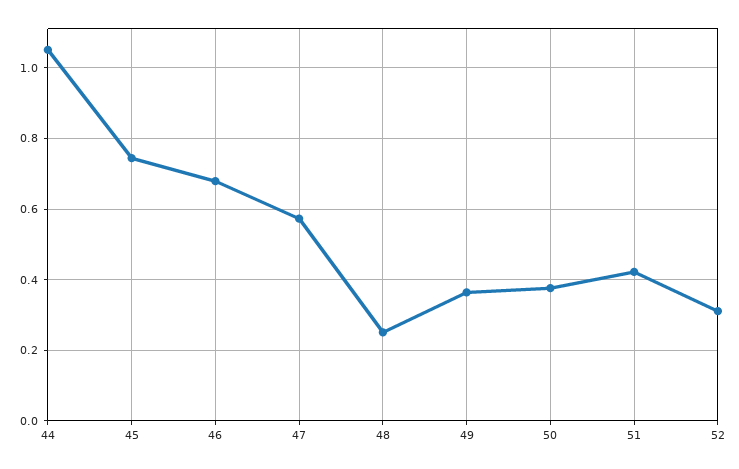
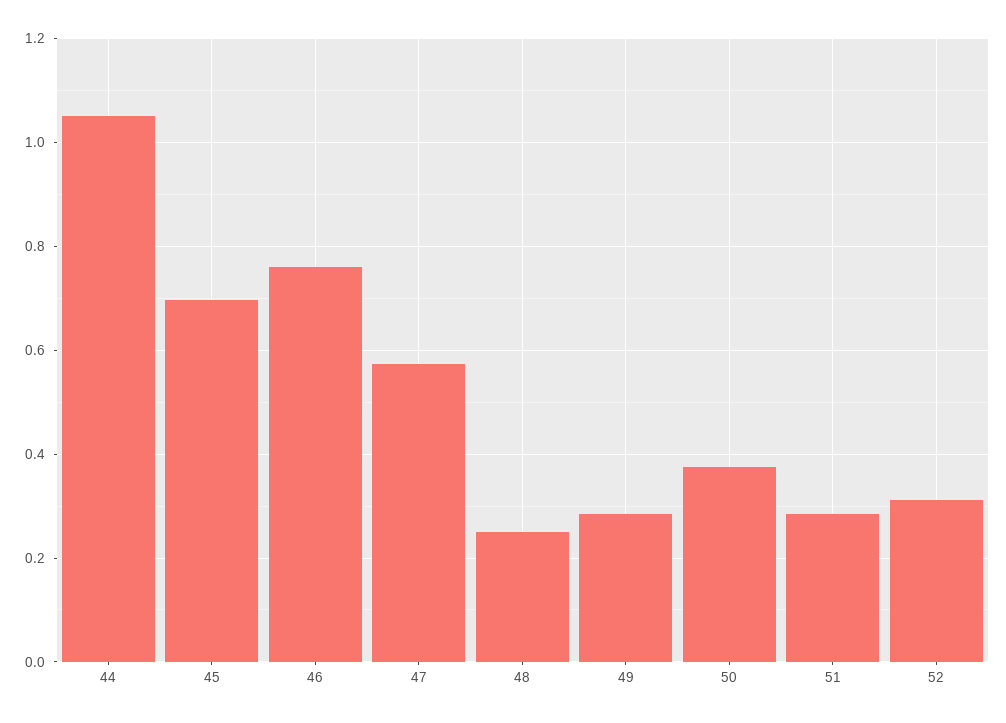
45: 0.74 -> 0.7
46: 0.68 -> 0.76
49: 0.36 -> 0.28
51: 0.42 -> 0.28

